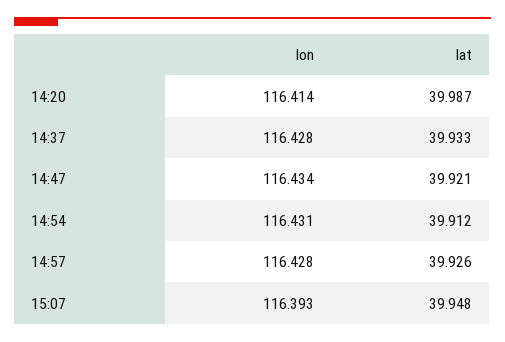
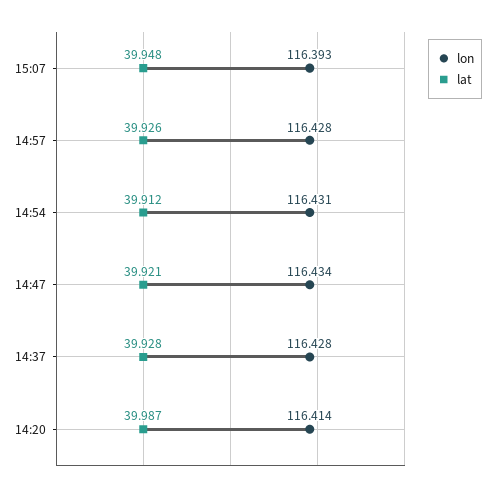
lat, 14:37: 39.933 -> 39.928

